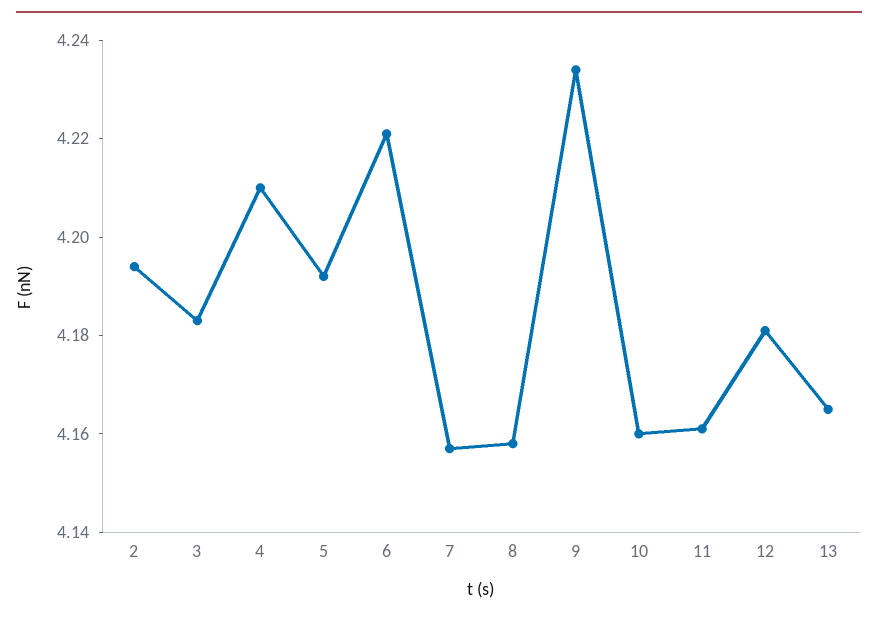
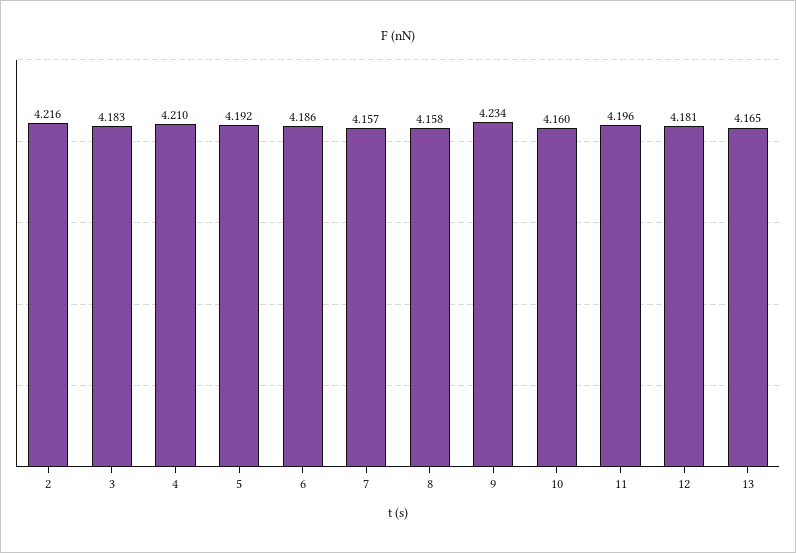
2: 4.195 -> 4.216
6: 4.22 -> 4.186
11: 4.16 -> 4.196

